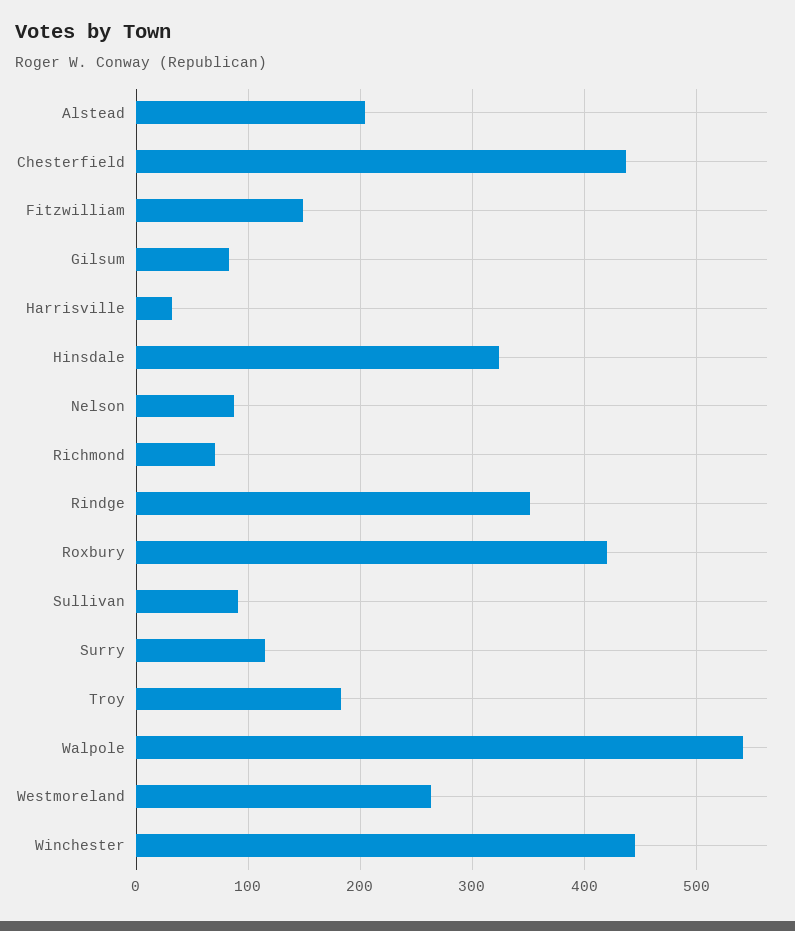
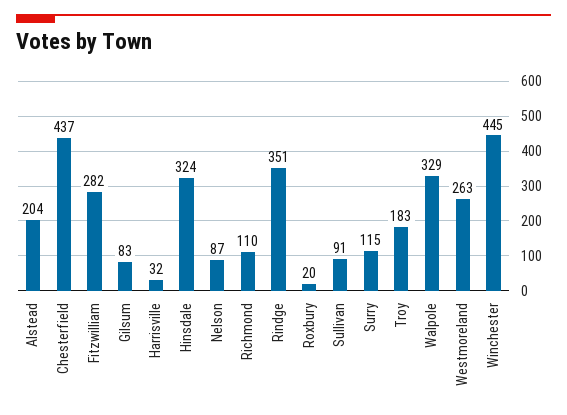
Fitzwilliam: 150 -> 282
Richmond: 70 -> 110
Roxbury: 420 -> 20
Walpole: 540 -> 329

